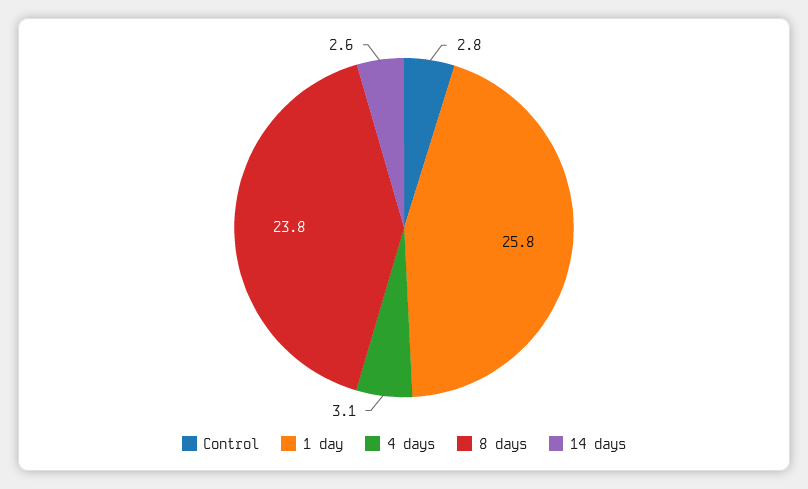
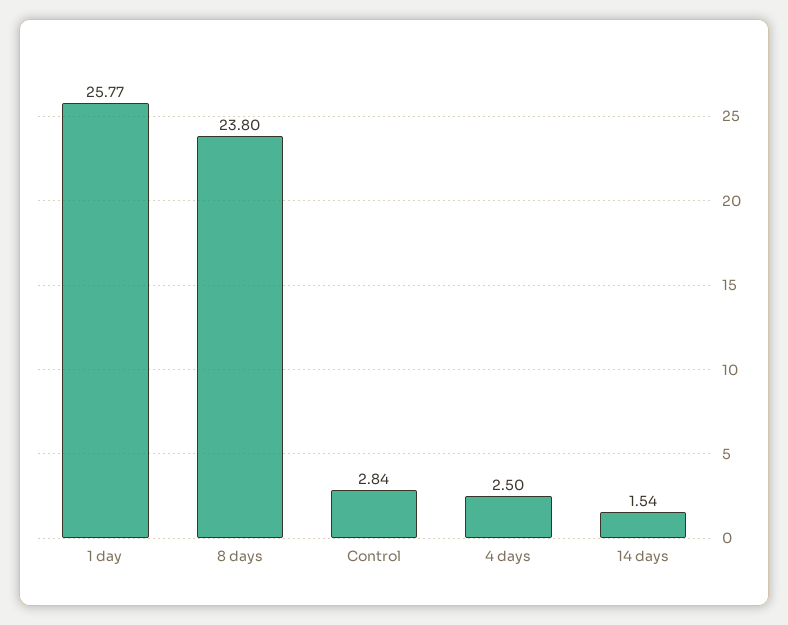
4 days: 3.1 -> 2.5
14 days: 2.6 -> 1.54

